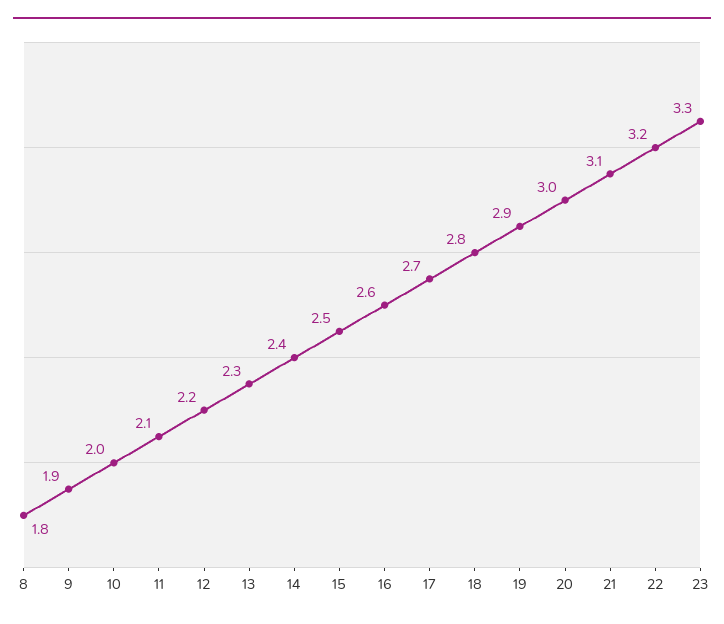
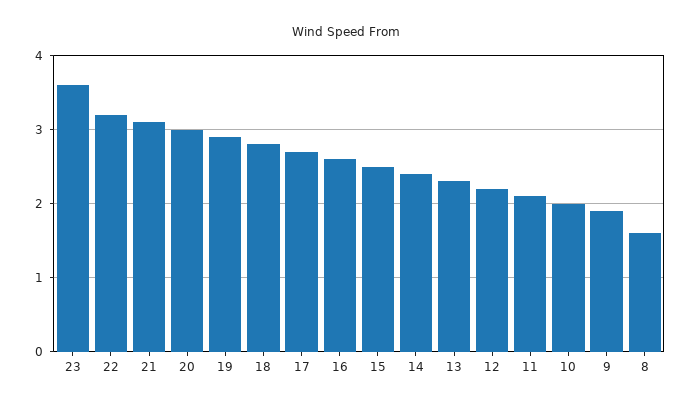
8: 1.8 -> 1.6
23: 3.3 -> 3.6

